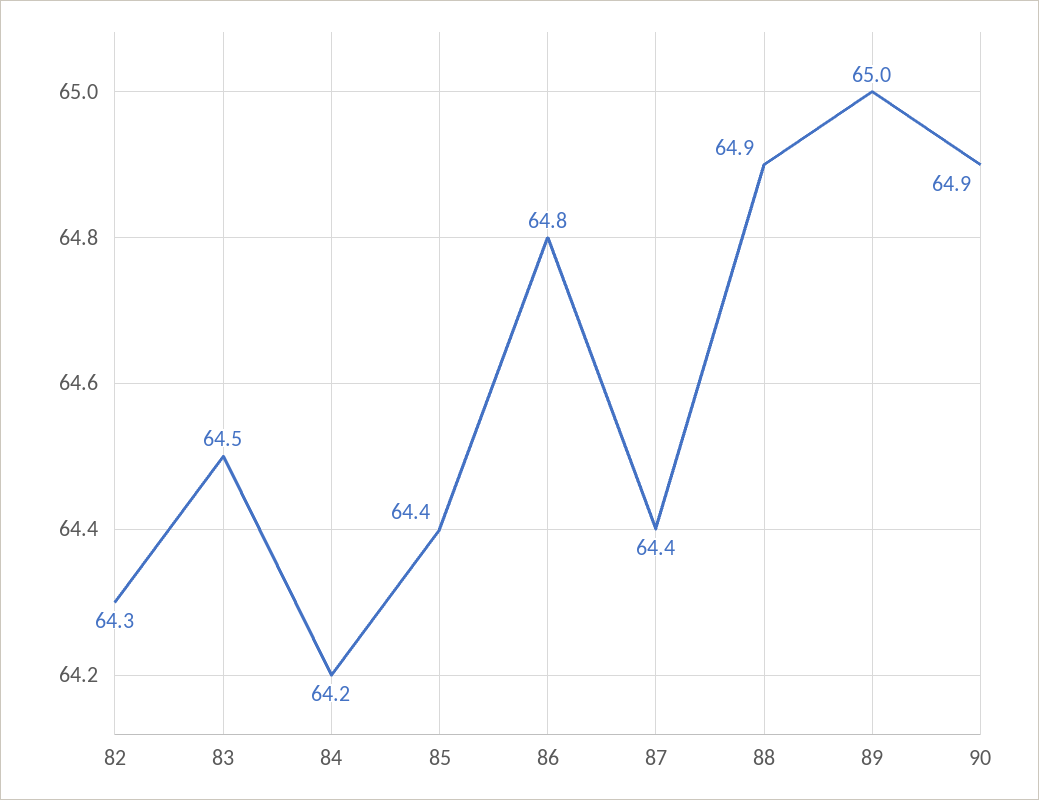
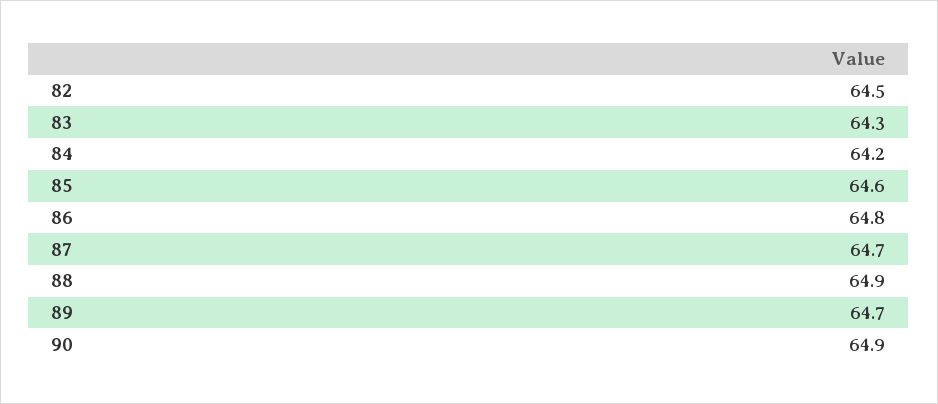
82: 64.3 -> 64.5
83: 64.5 -> 64.3
85: 64.4 -> 64.6
87: 64.4 -> 64.7
89: 65 -> 64.7

